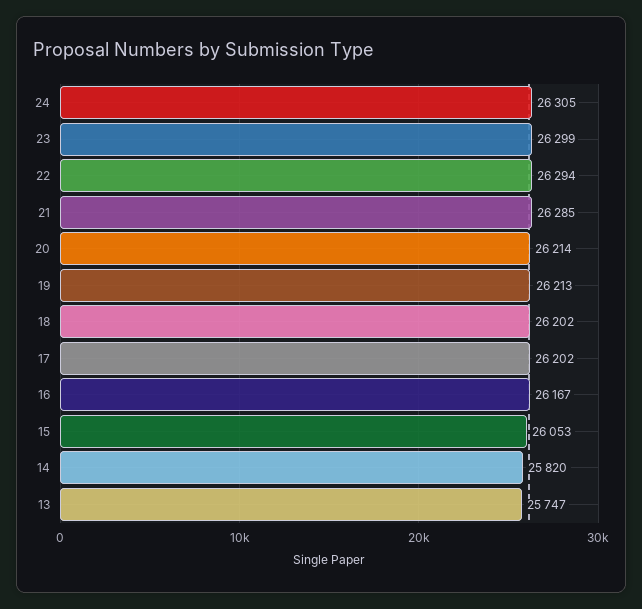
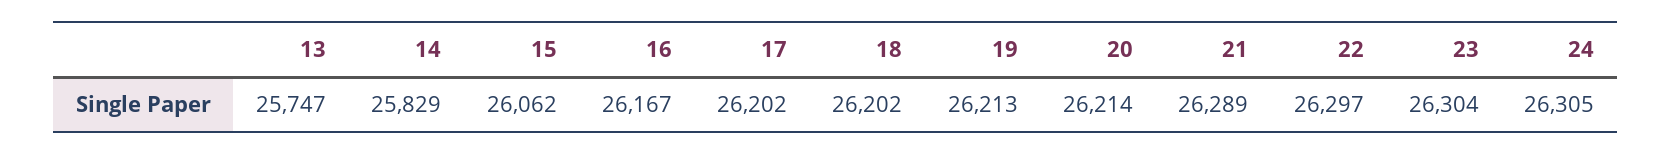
23: 26299 -> 26304
22: 26294 -> 26297
21: 26285 -> 26289
15: 26053 -> 26062
14: 25820 -> 25829

